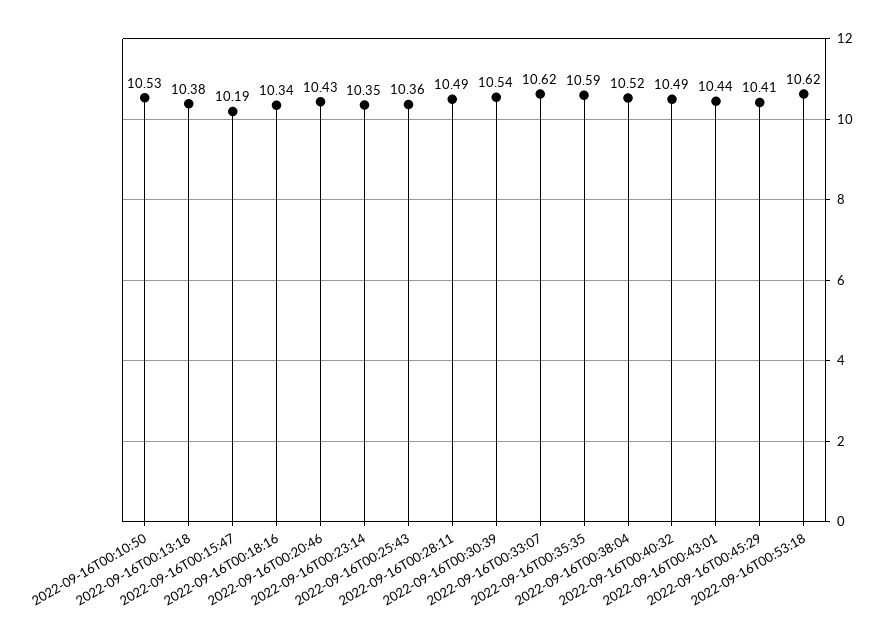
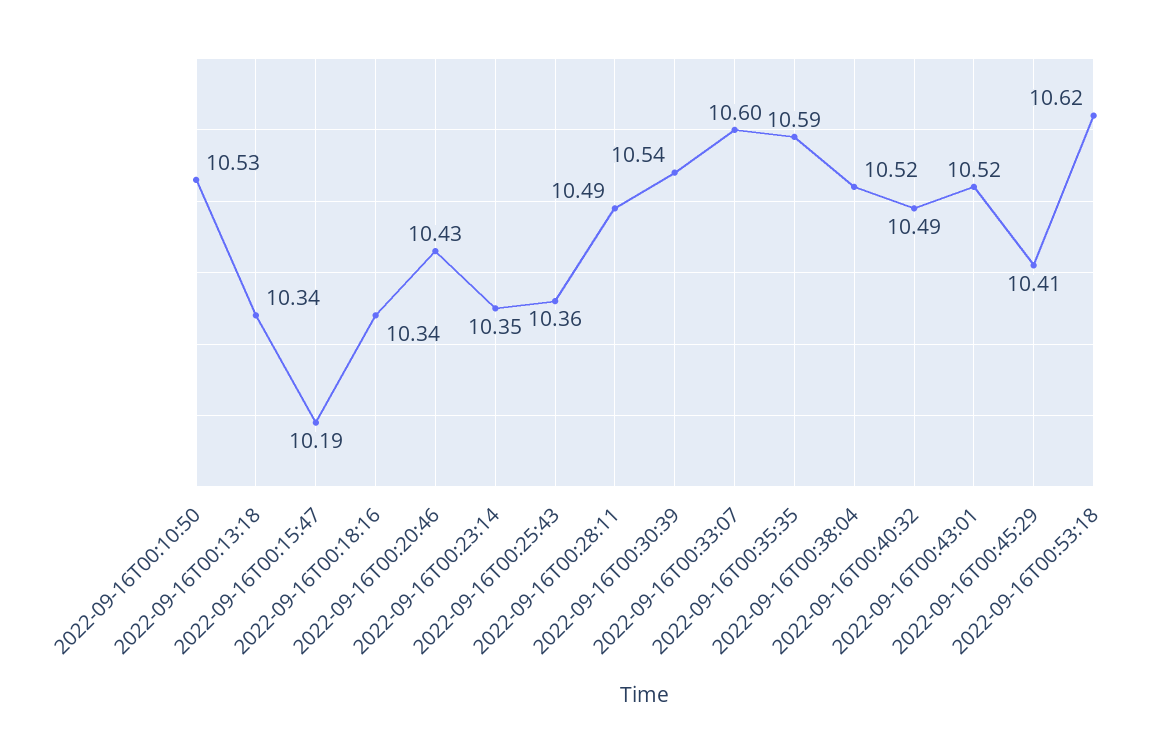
2022-09-16T00:13:18: 10.38 -> 10.34
2022-09-16T00:33:07: 10.62 -> 10.6
2022-09-16T00:43:01: 10.44 -> 10.52

